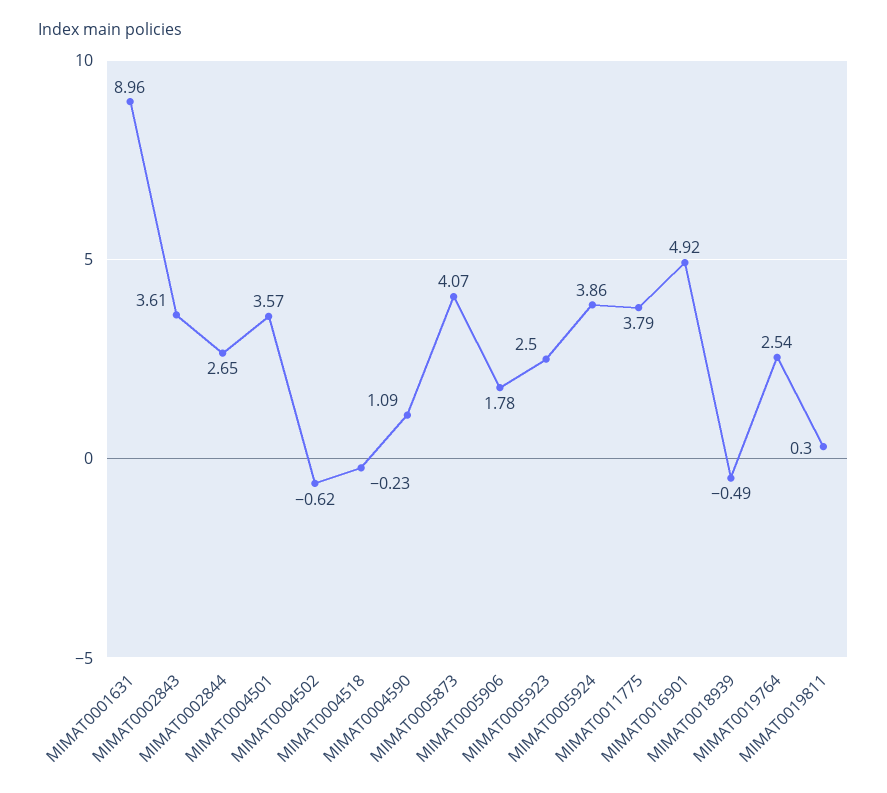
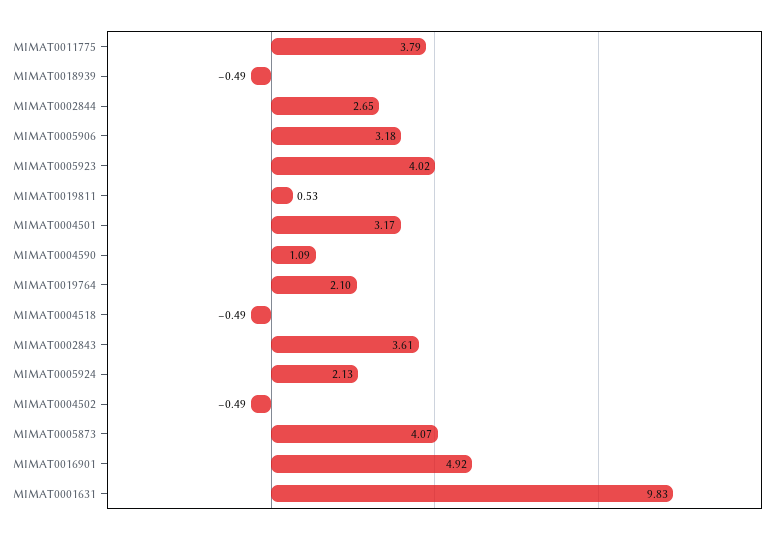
MIMAT0001631: 8.96 -> 9.83
MIMAT0004501: 3.57 -> 3.17
MIMAT0004502: -0.62 -> -0.49
MIMAT0004518: -0.23 -> -0.49
MIMAT0005906: 1.78 -> 3.18
MIMAT0005923: 2.5 -> 4.02
MIMAT0005924: 3.86 -> 2.13
MIMAT0019764: 2.54 -> 2.1
MIMAT0019811: 0.3 -> 0.53

